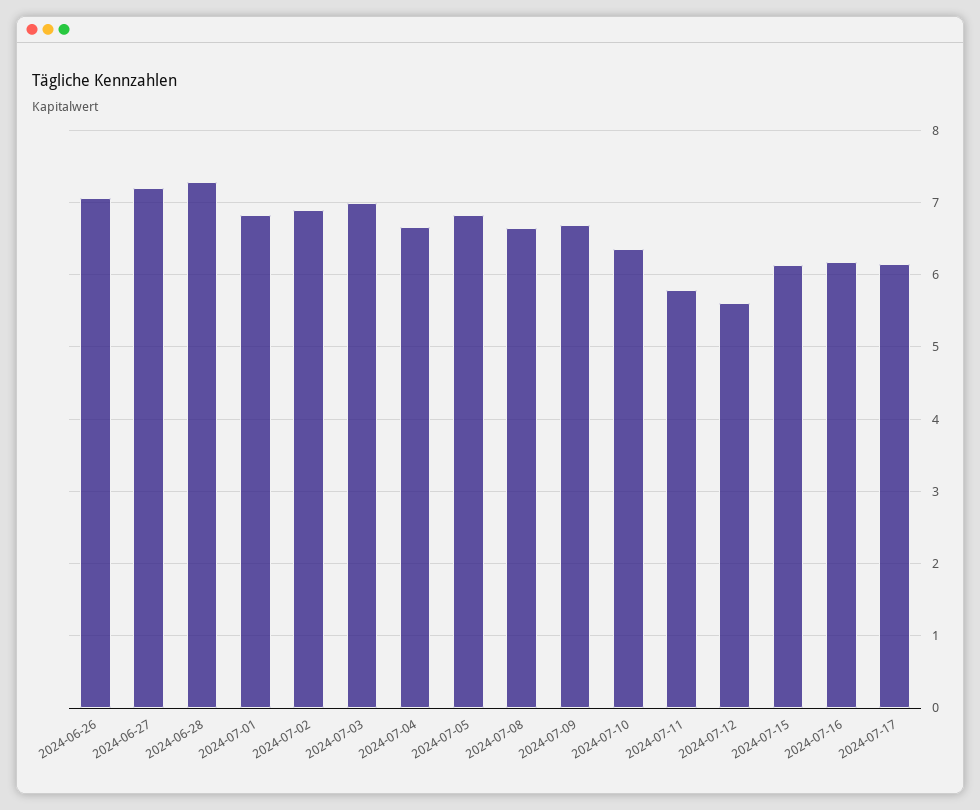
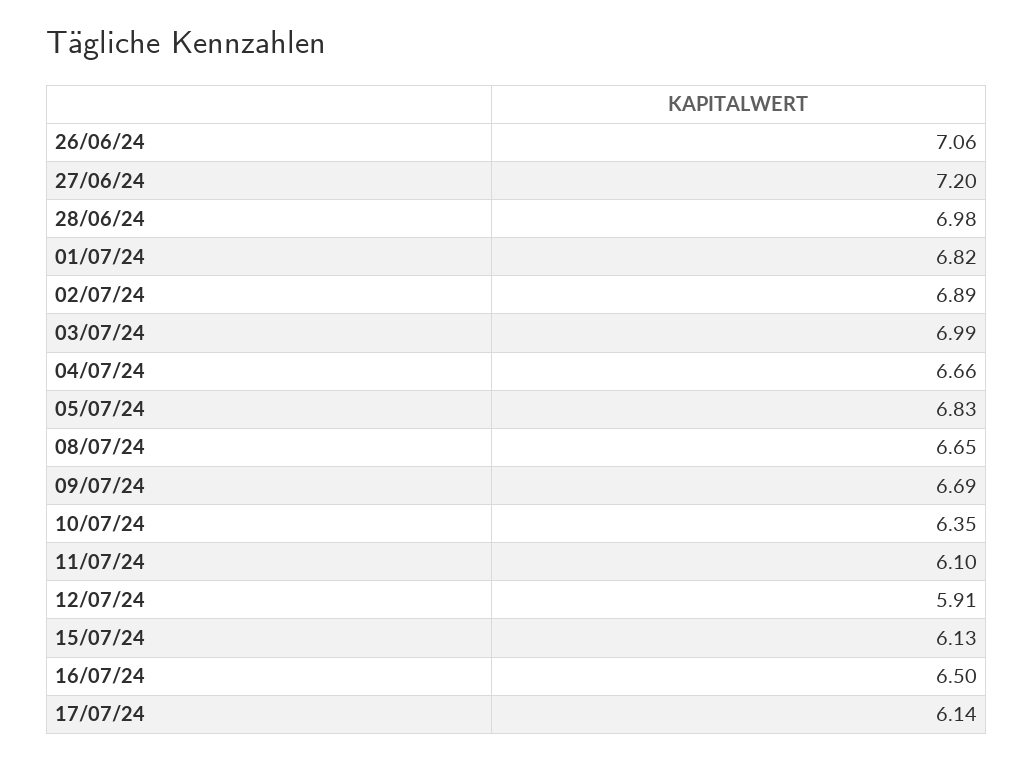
2024-06-28: 7.3 -> 6.98
2024-07-11: 5.8 -> 6.1
2024-07-12: 5.6 -> 5.91
2024-07-16: 6.2 -> 6.5

